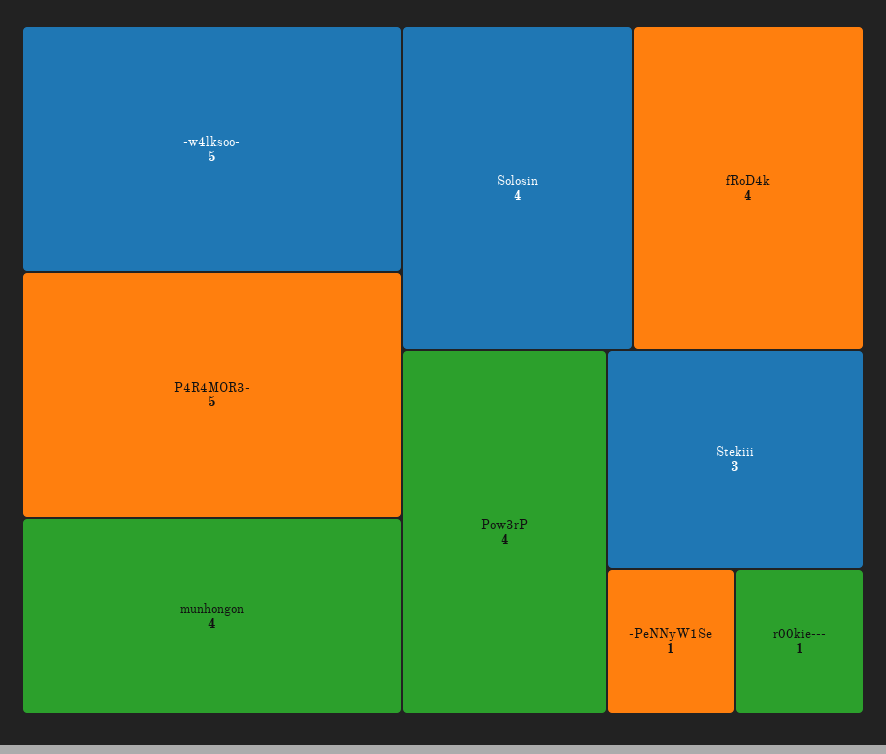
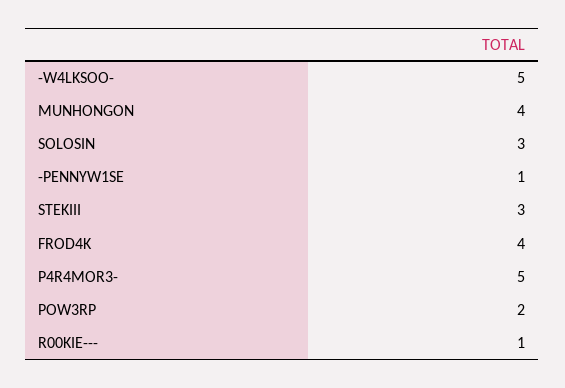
Solosin: 4 -> 3
Pow3rP: 4 -> 2

